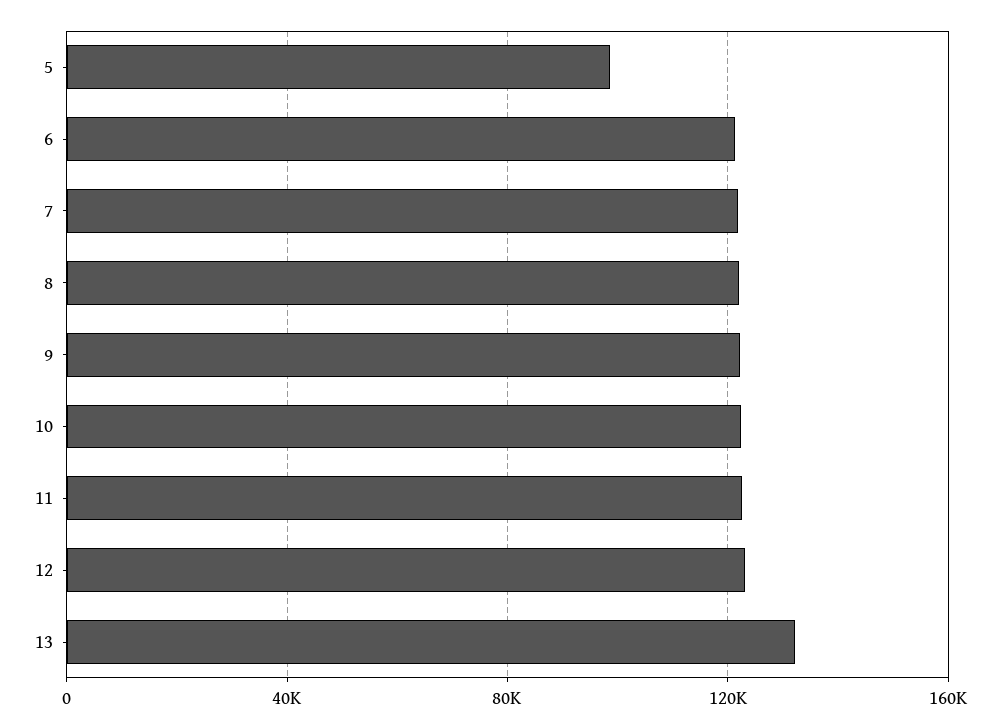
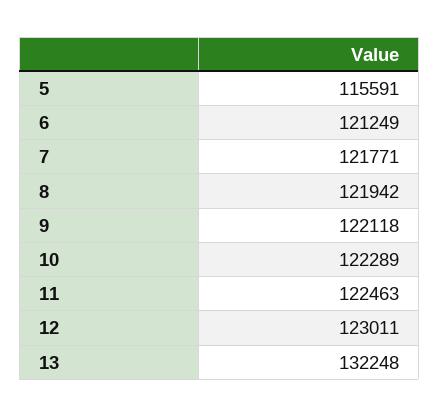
5: 100000 -> 115591

